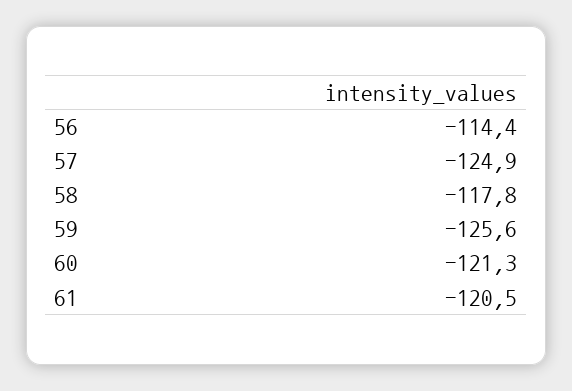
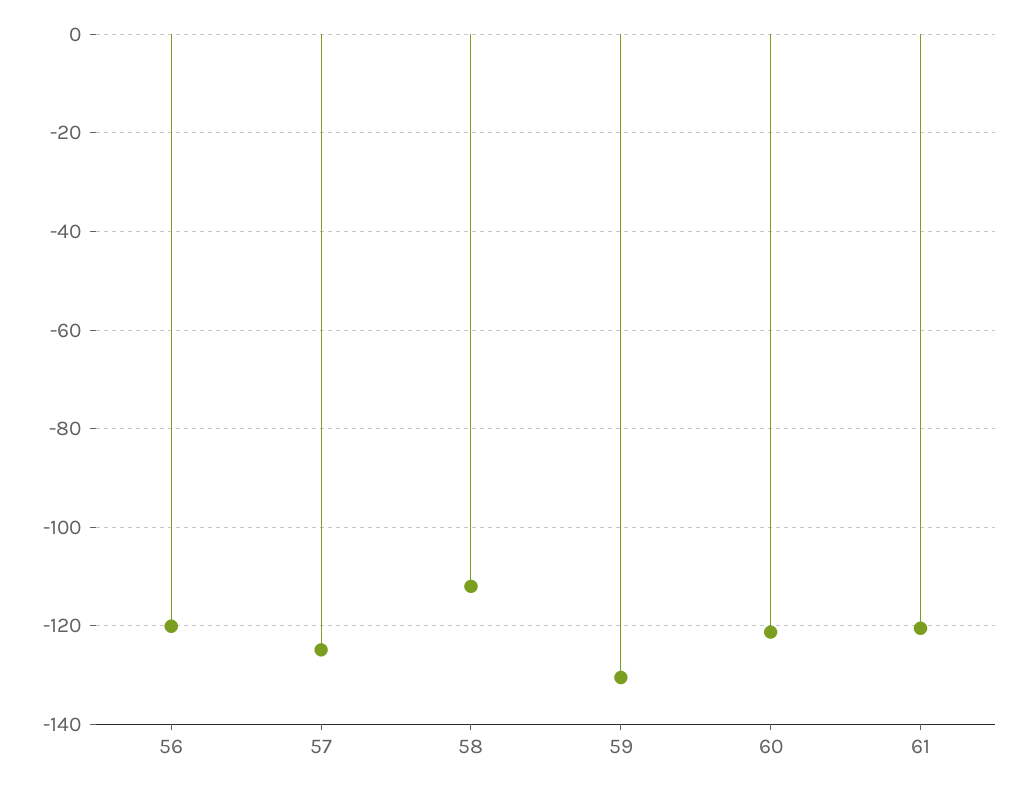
56: -114.4 -> -120
58: -117.8 -> -112
59: -125.6 -> -130

